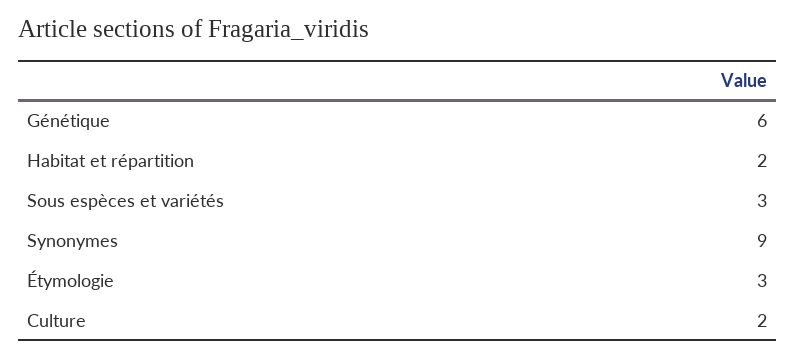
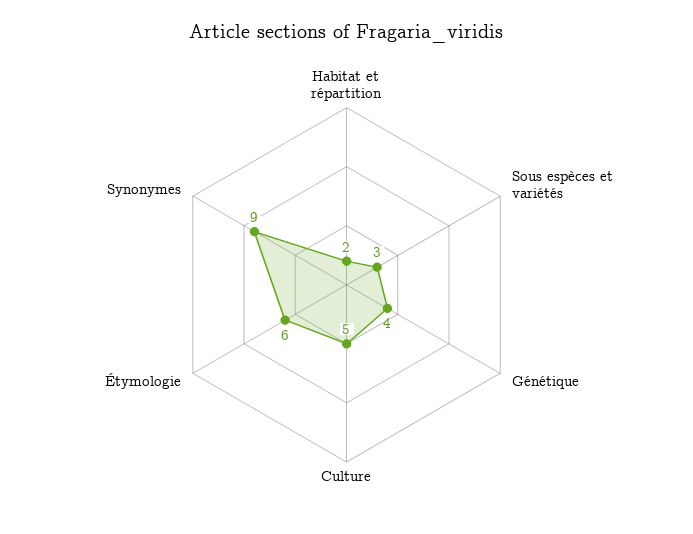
Génétique: 6 -> 4
Étymologie: 3 -> 6
Culture: 2 -> 5

